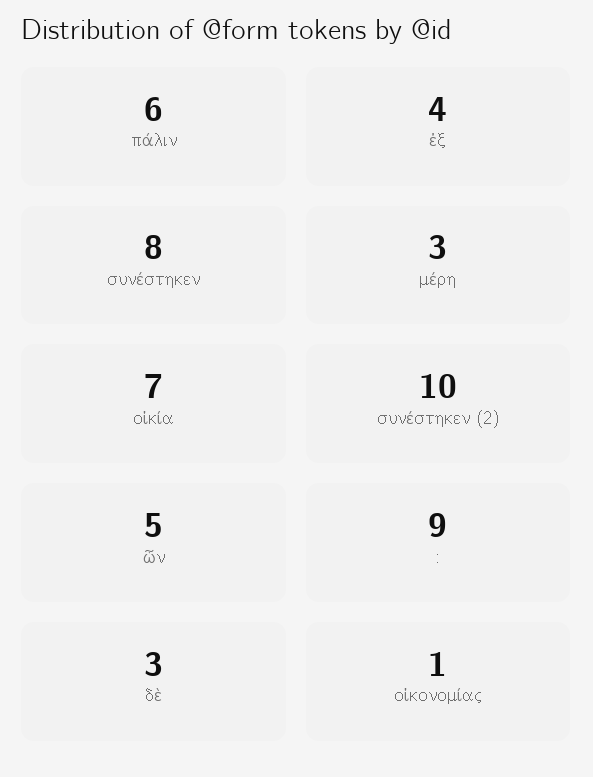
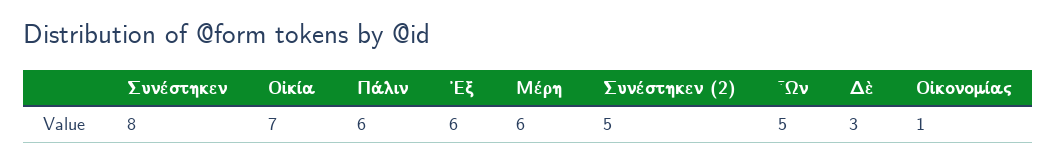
ἐξ: 4 -> 6
μέρη: 3 -> 6
συνέστηκεν (2): 10 -> 5
:: 9 -> none

